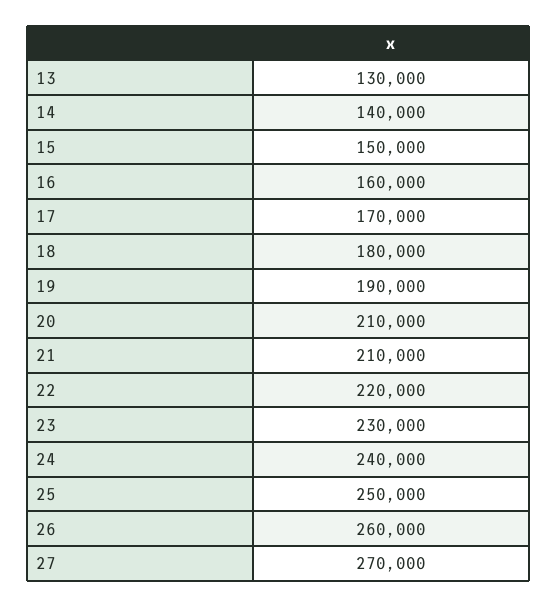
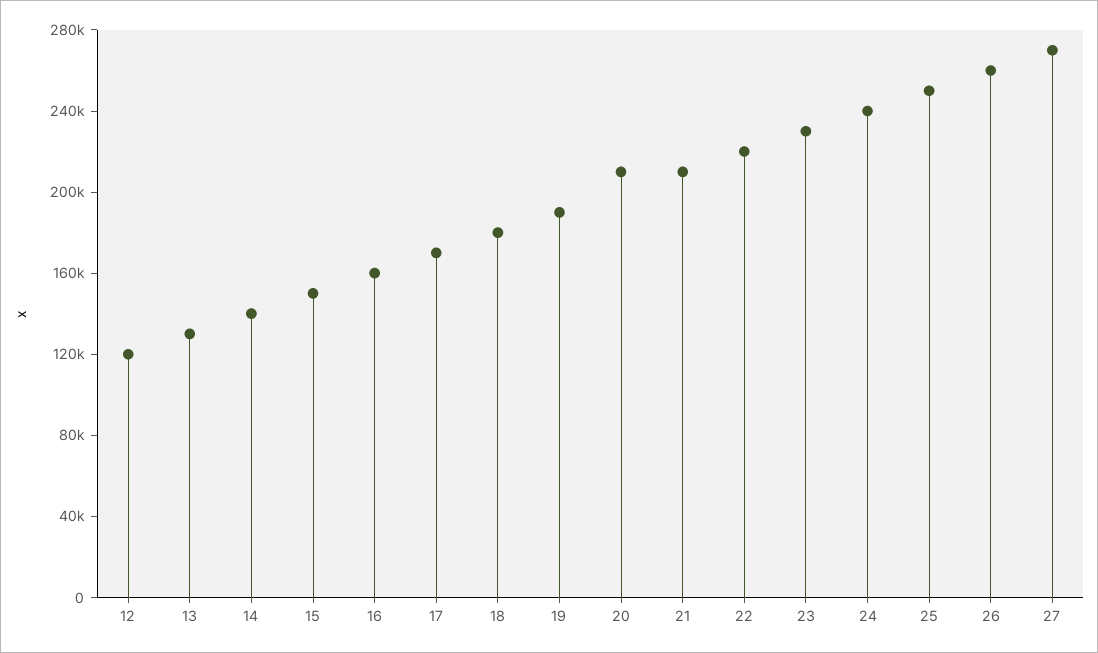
12: none -> 120000

